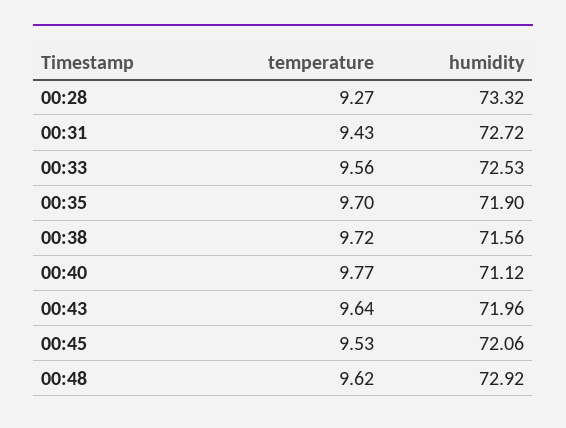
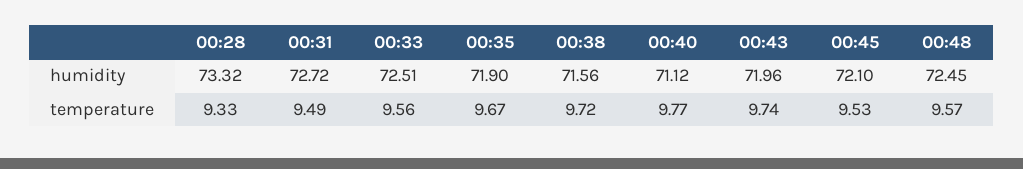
temperature, 00:28: 9.27 -> 9.33
temperature, 00:31: 9.43 -> 9.49
humidity, 00:33: 72.53 -> 72.51
temperature, 00:35: 9.7 -> 9.67
temperature, 00:43: 9.64 -> 9.74
humidity, 00:45: 72.06 -> 72.1
temperature, 00:48: 9.62 -> 9.57
humidity, 00:48: 72.92 -> 72.45

